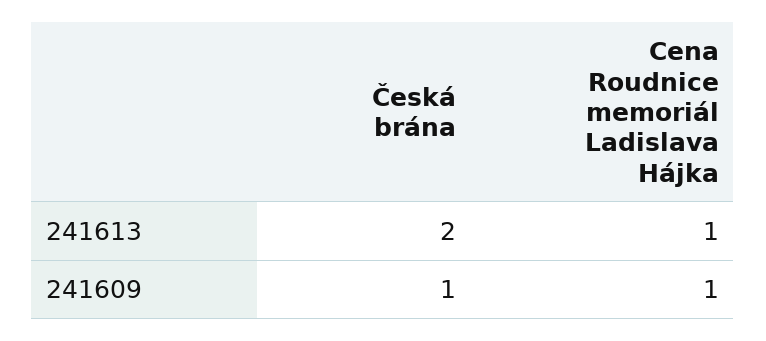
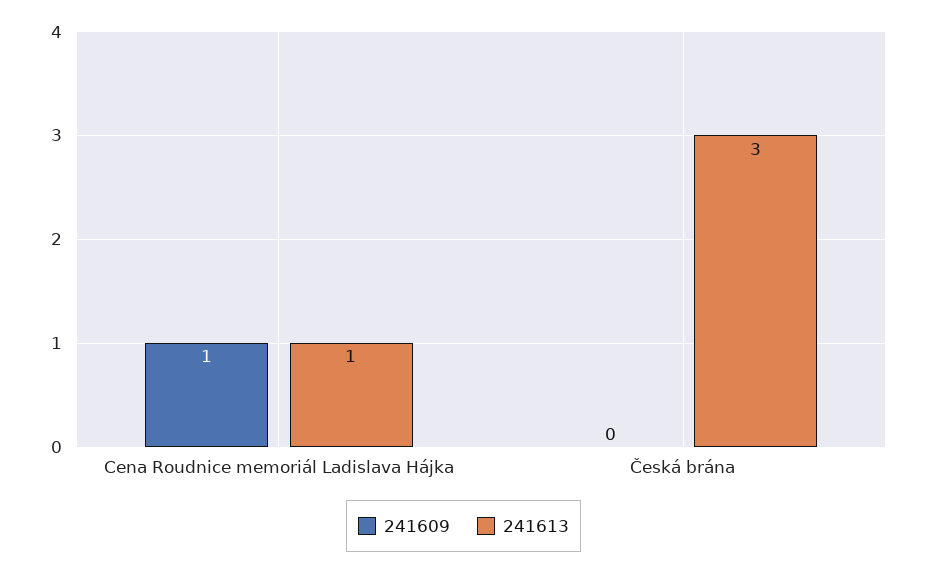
241613, Česká brána: 2 -> 3
241609, Česká brána: 1 -> 0

